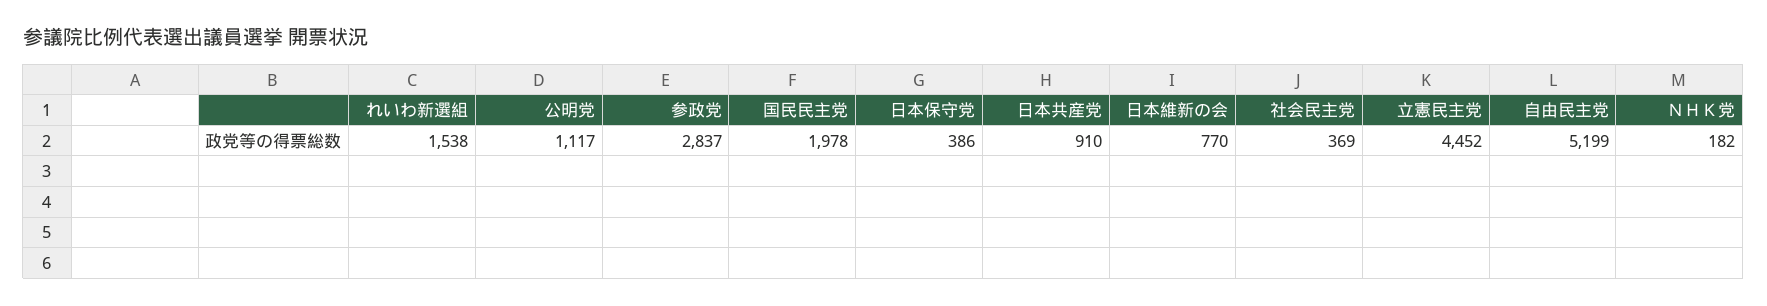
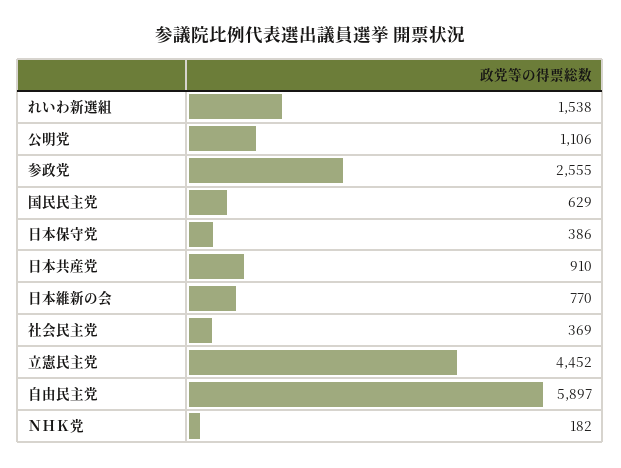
公明党: 1117 -> 1106
参政党: 2837 -> 2555
国民民主党: 1978 -> 629
自由民主党: 5199 -> 5897

